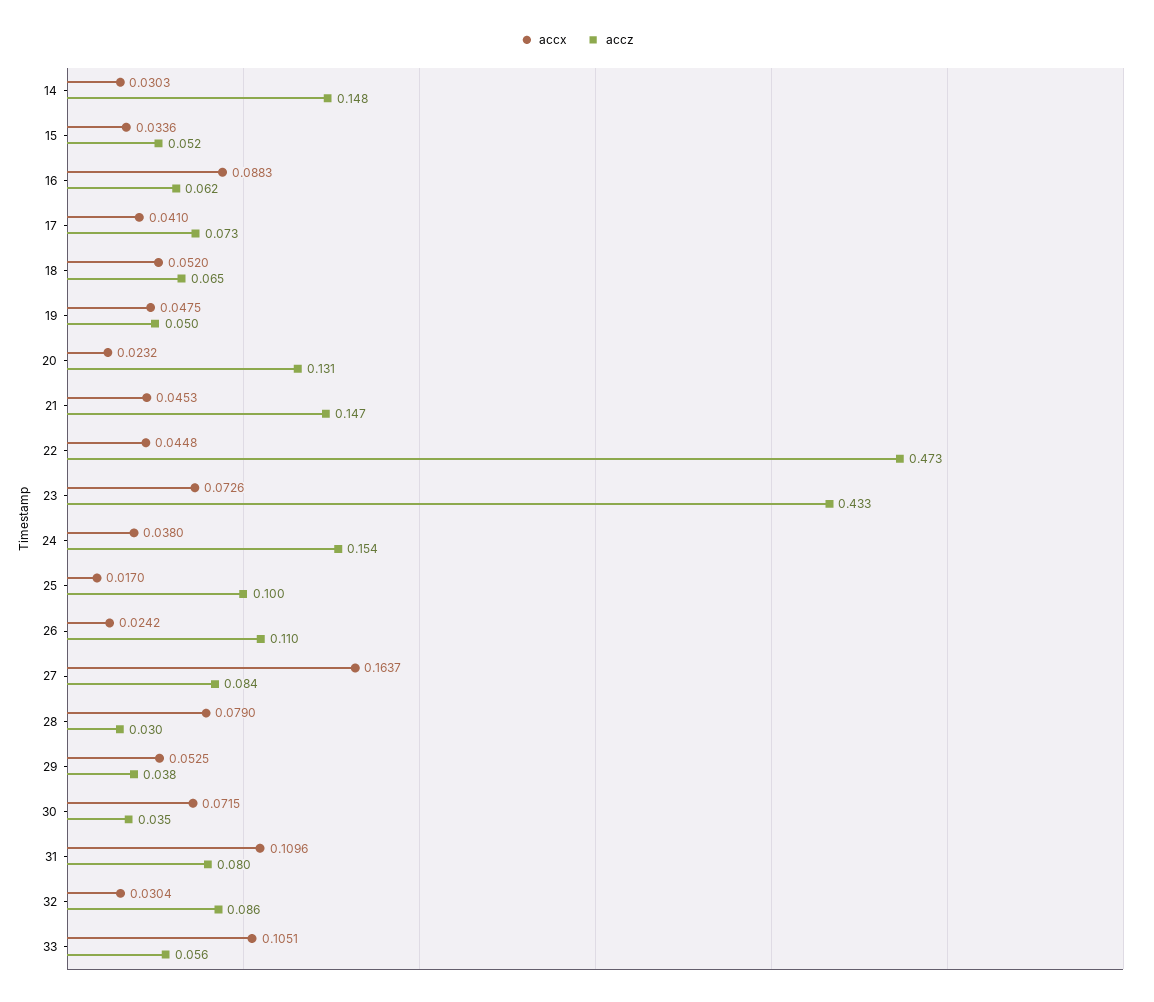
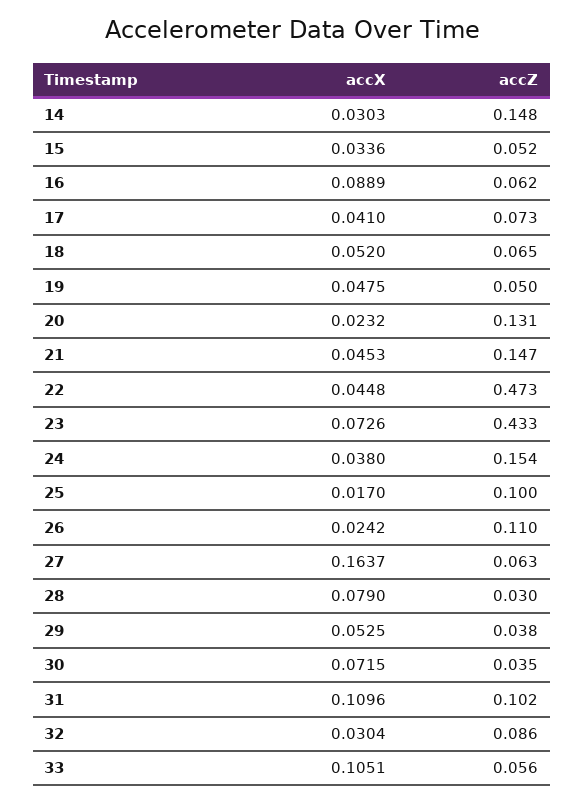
accx, 16: 0.0883 -> 0.0889
accz, 27: 0.084 -> 0.063
accz, 31: 0.08 -> 0.102

